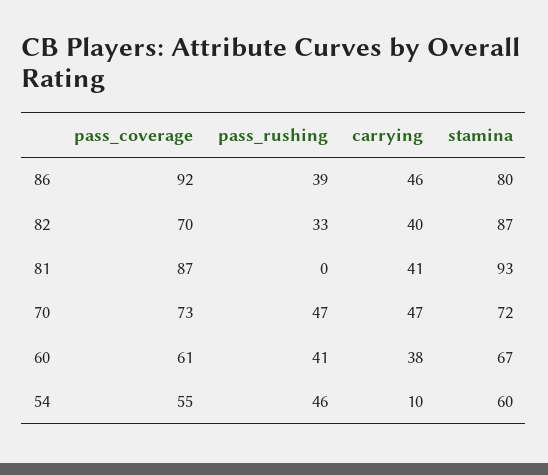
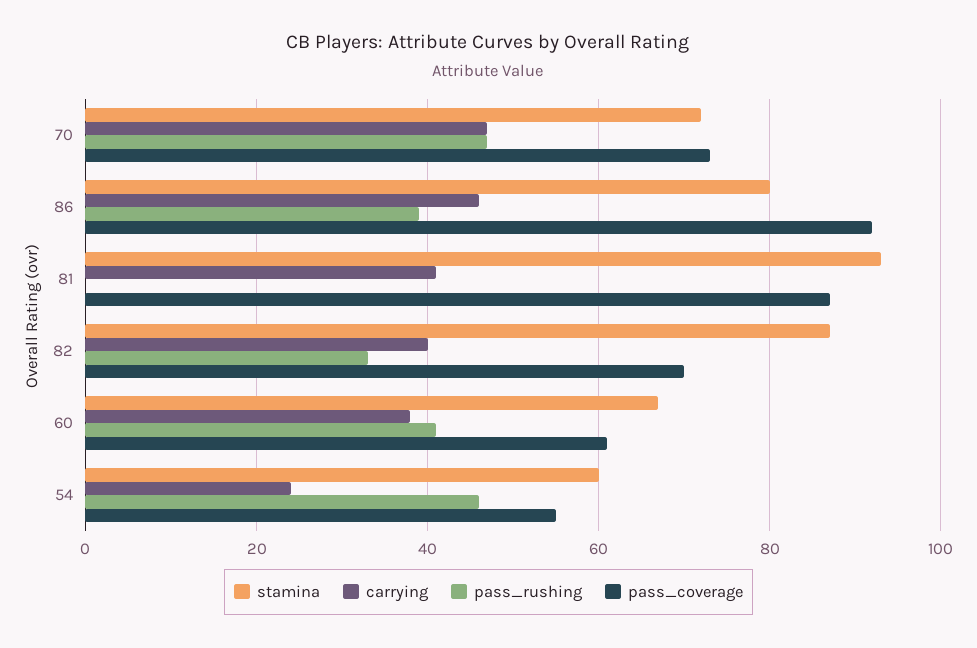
carrying, 54: 10 -> 25

